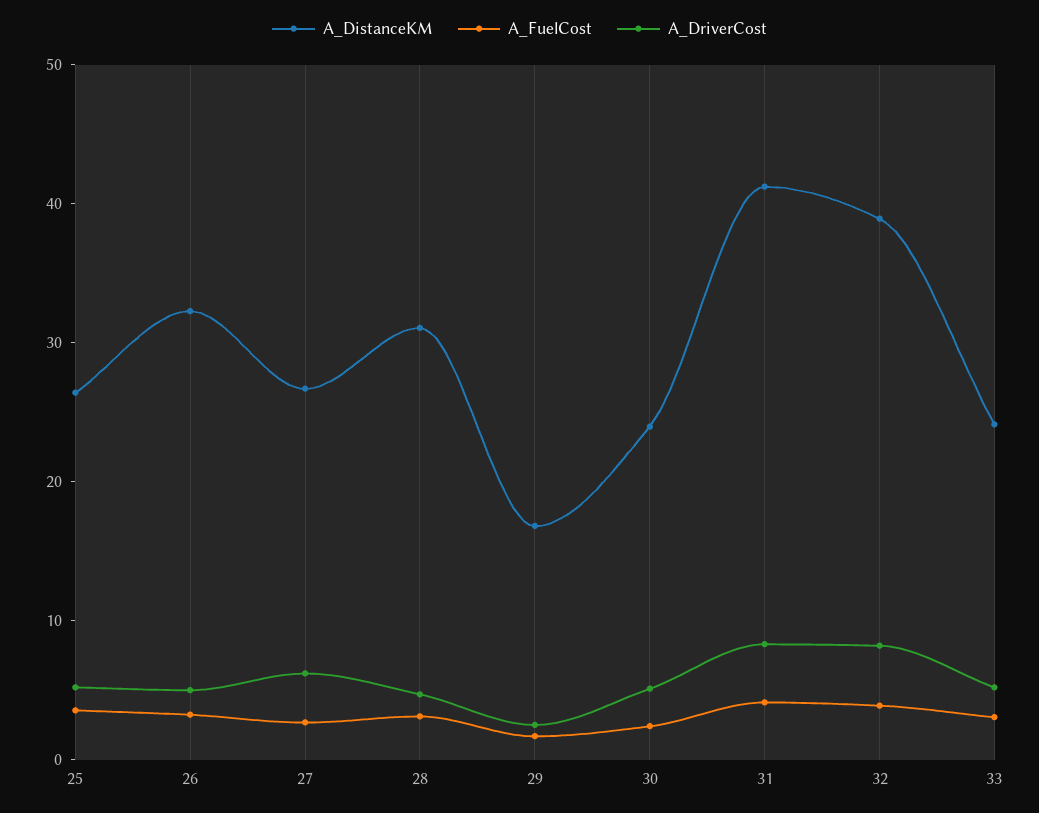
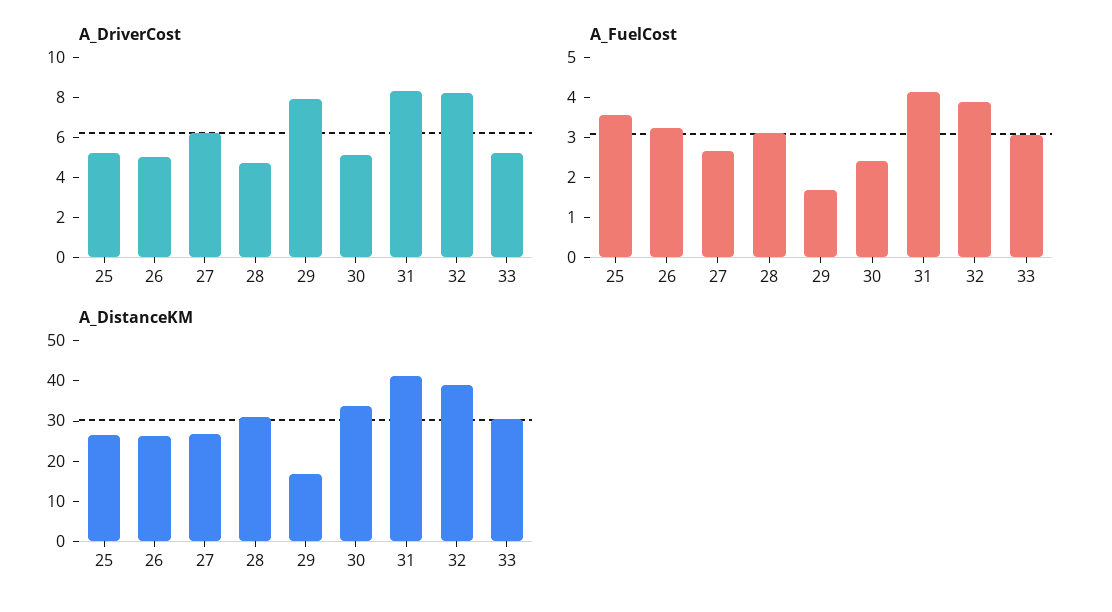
A_DistanceKM, 26: 32 -> 26
A_DriverCost, 29: 2 -> 8
A_DistanceKM, 30: 24 -> 34
A_DistanceKM, 33: 24 -> 30

